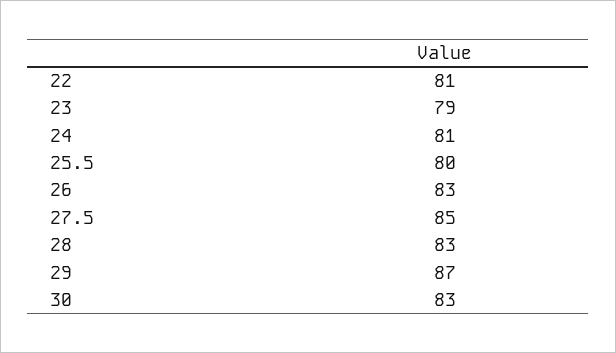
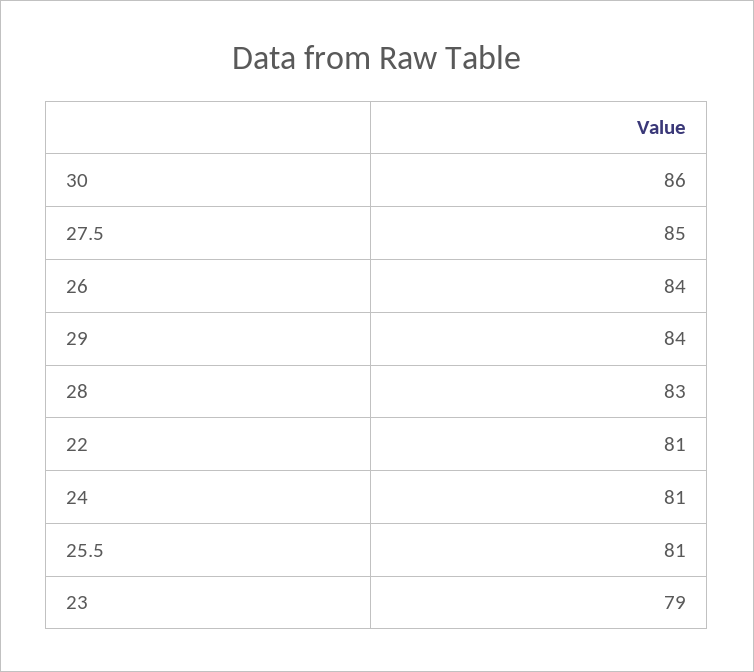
25.5: 80 -> 81
26: 83 -> 84
29: 87 -> 84
30: 83 -> 86

